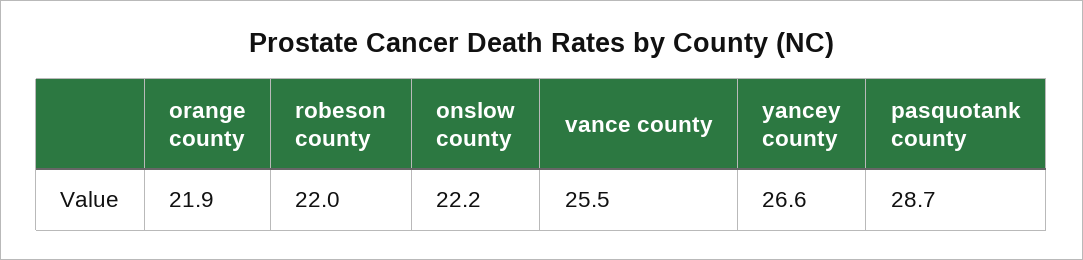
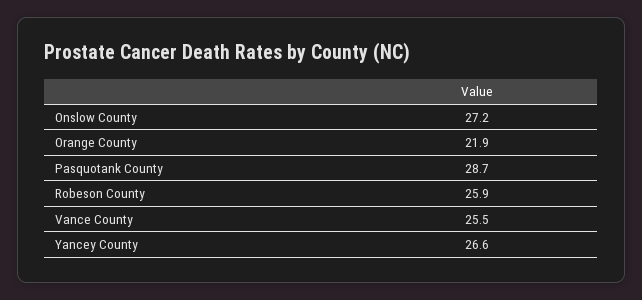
robeson county: 22 -> 25.9
onslow county: 22.2 -> 27.2

